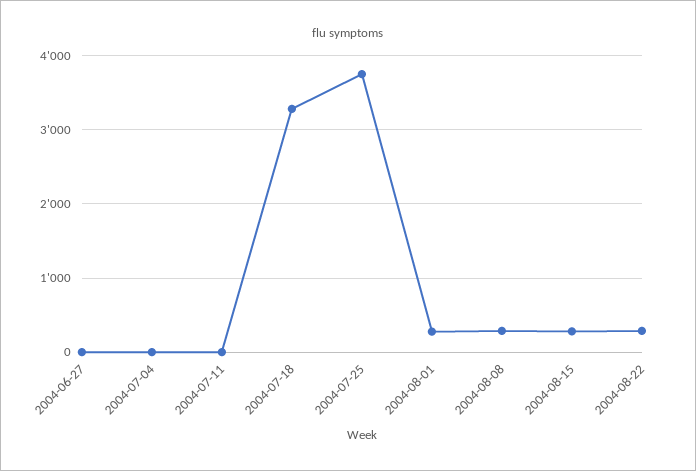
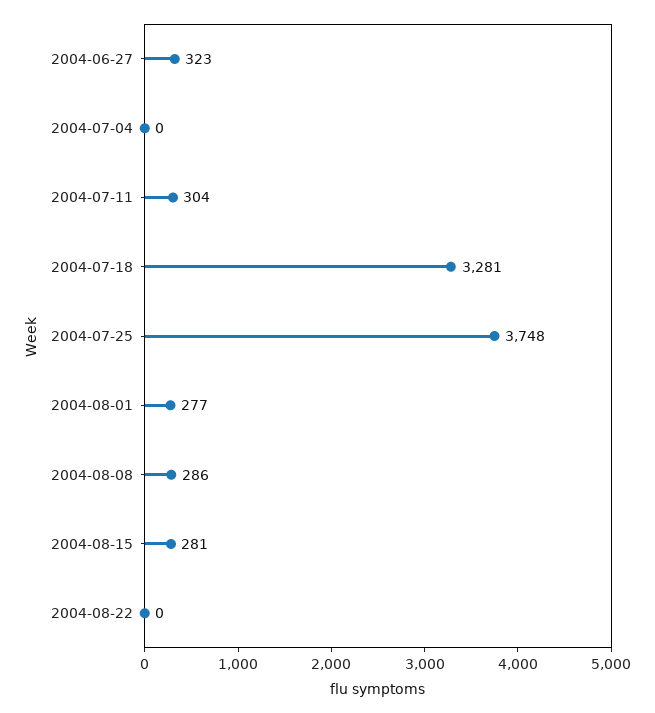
2004-06-27: 0 -> 323
2004-07-11: 0 -> 304
2004-08-22: 300 -> 0

